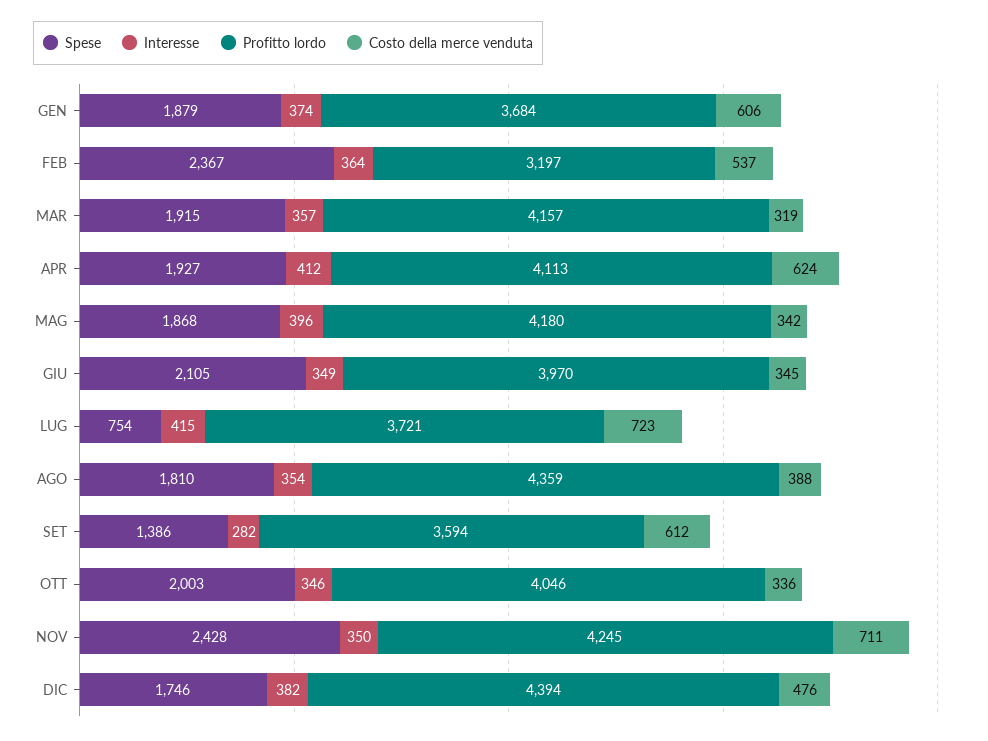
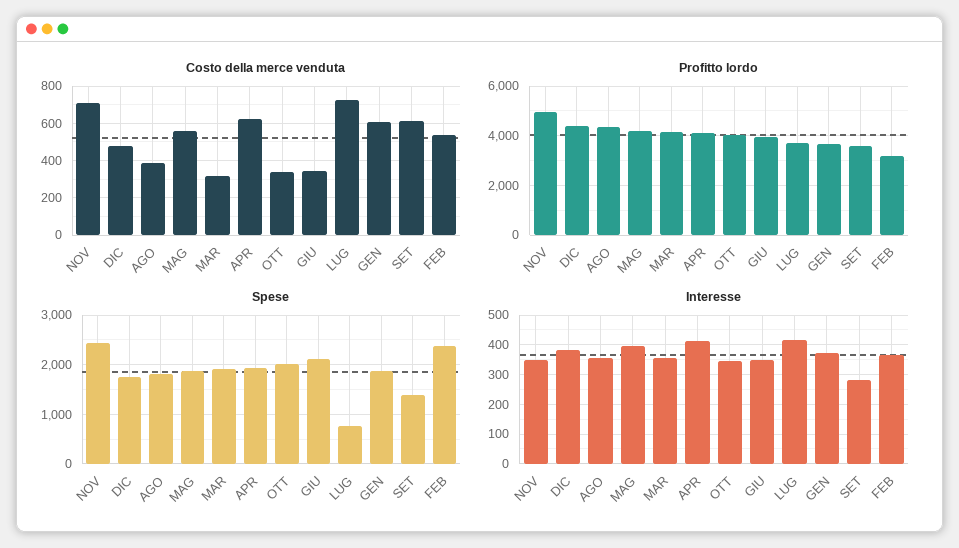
Costo della merce venduta, MAG: 342 -> 550
Profitto lordo, NOV: 4245 -> 5000

